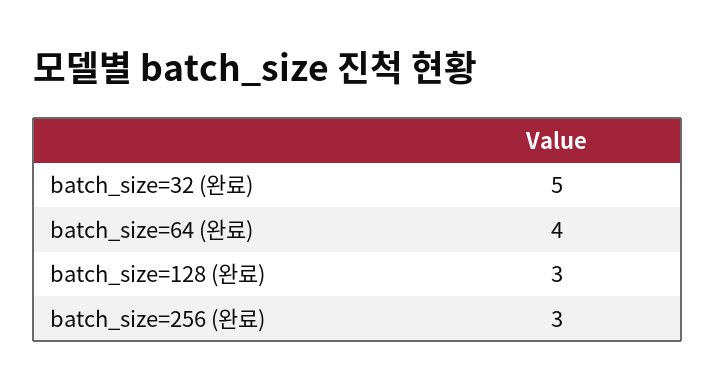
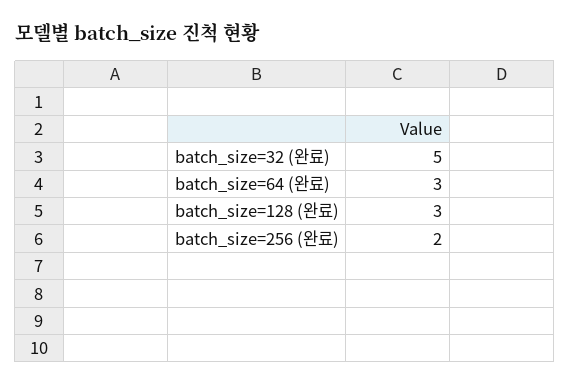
batch_size=64 (완료): 4 -> 3
batch_size=256 (완료): 3 -> 2

